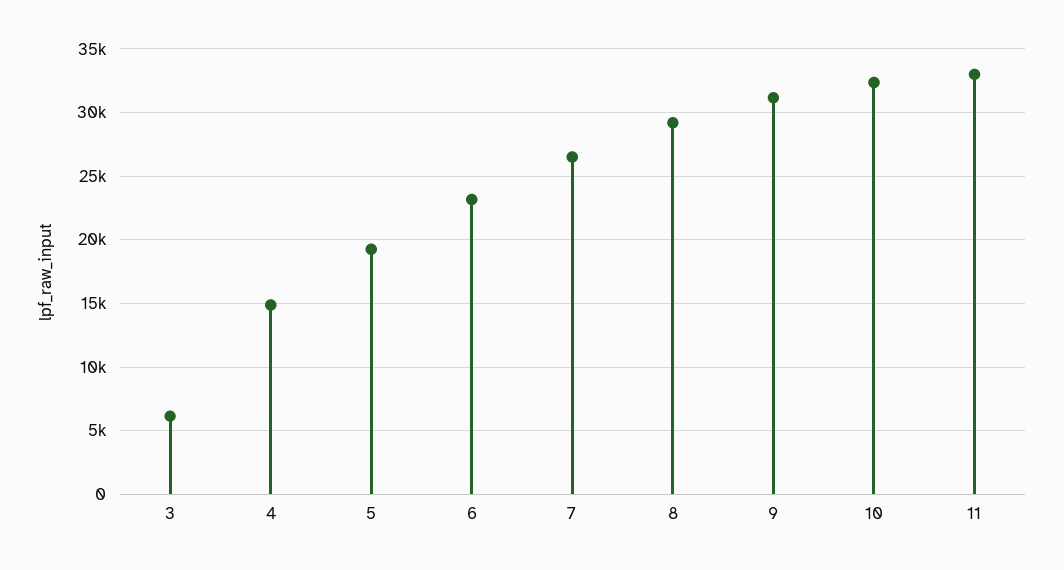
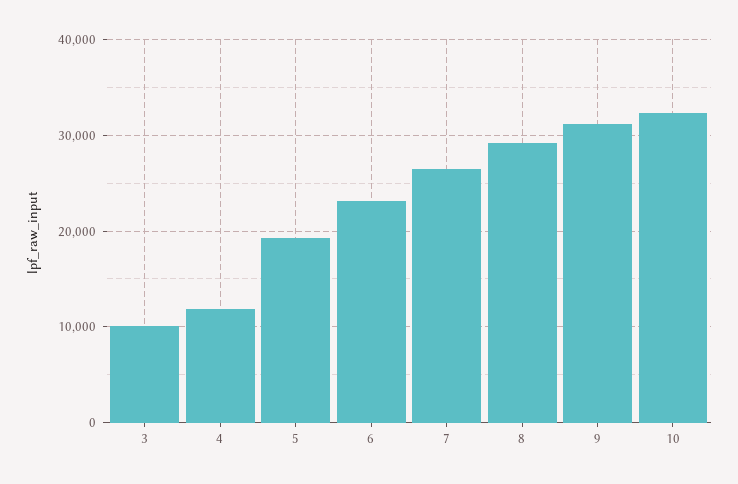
3: 6000 -> 10000
4: 15000 -> 12000
11: 33000 -> none

